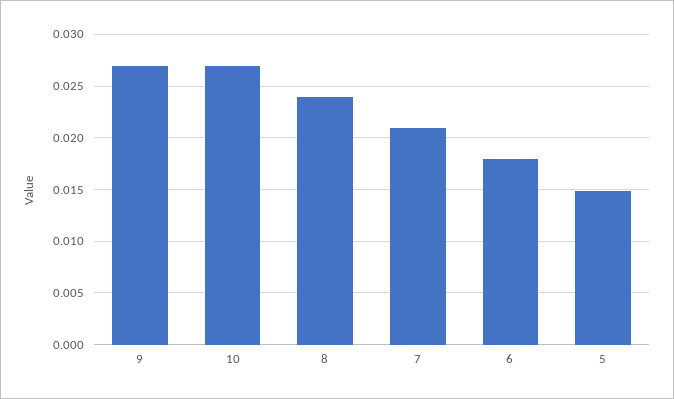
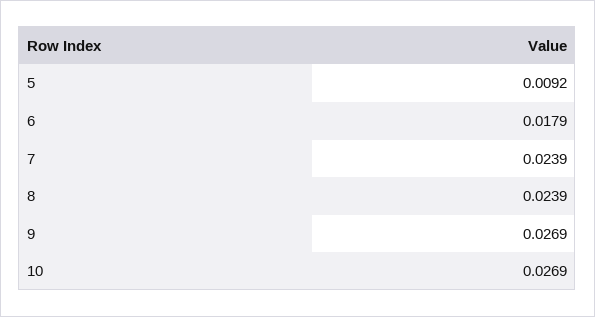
7: 0.021 -> 0.0239
5: 0.015 -> 0.0092

